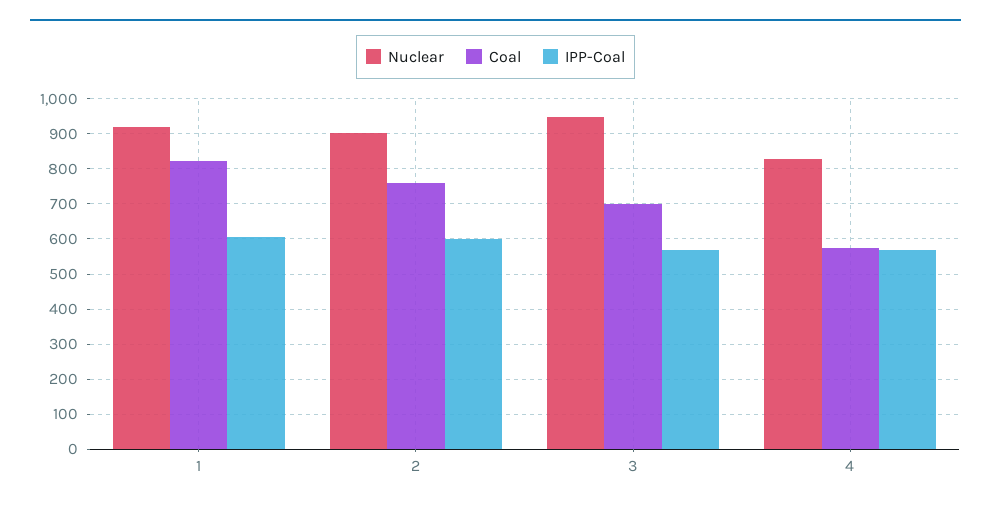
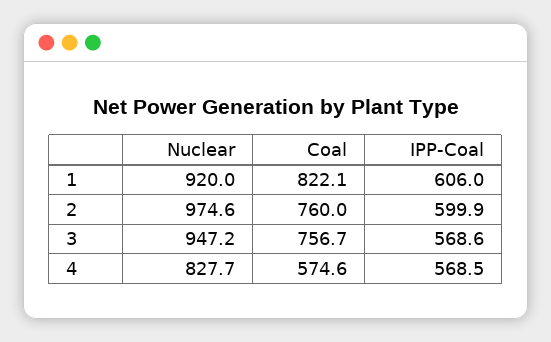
Nuclear, 2: 900 -> 974.6
Coal, 3: 700 -> 756.7

